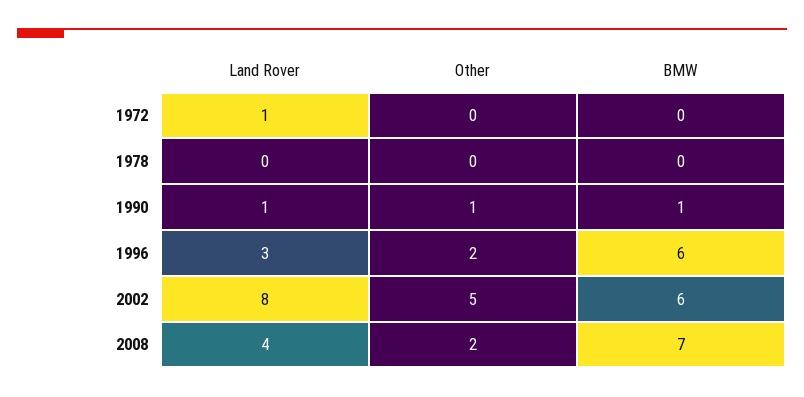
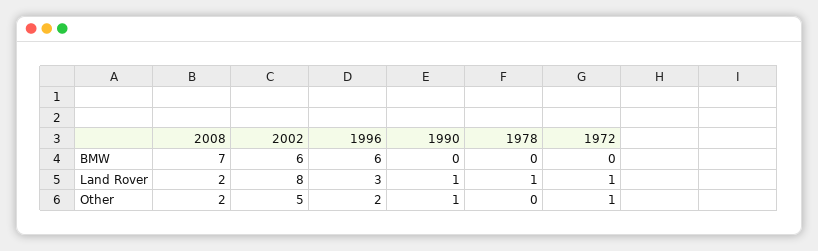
Other, 1972: 0 -> 1
Land Rover, 1978: 0 -> 1
BMW, 1990: 1 -> 0
Land Rover, 2008: 4 -> 2

